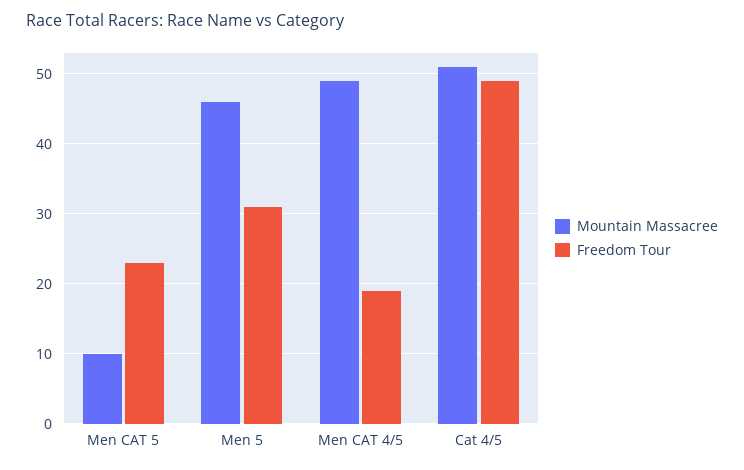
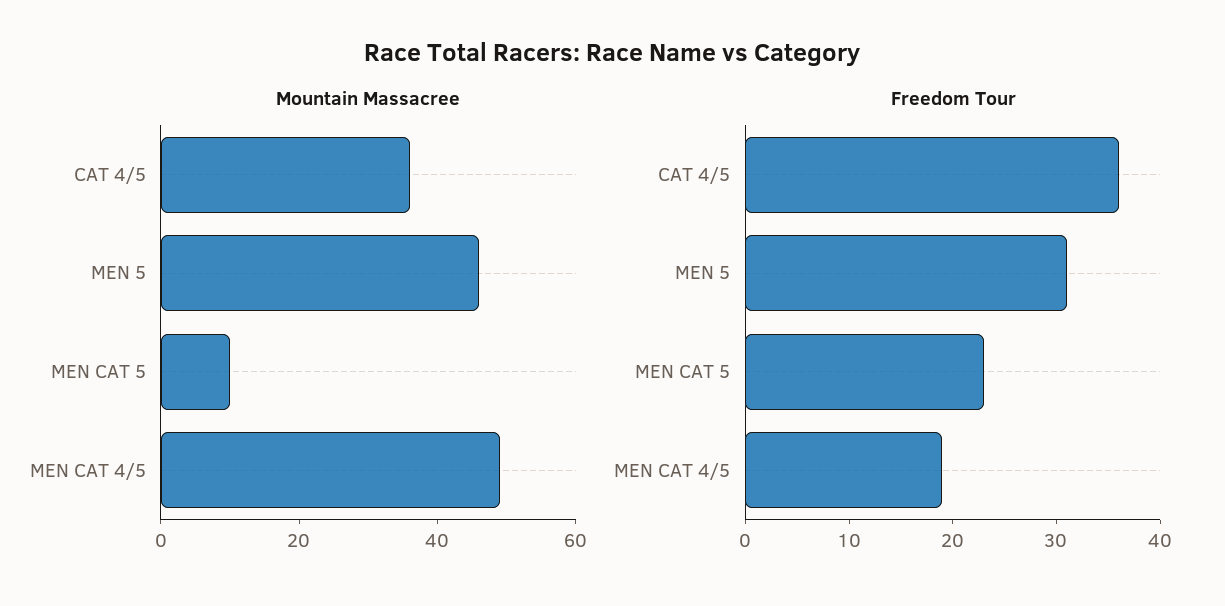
Mountain Massacree, Cat 4/5: 51 -> 35
Freedom Tour, Cat 4/5: 49 -> 36

